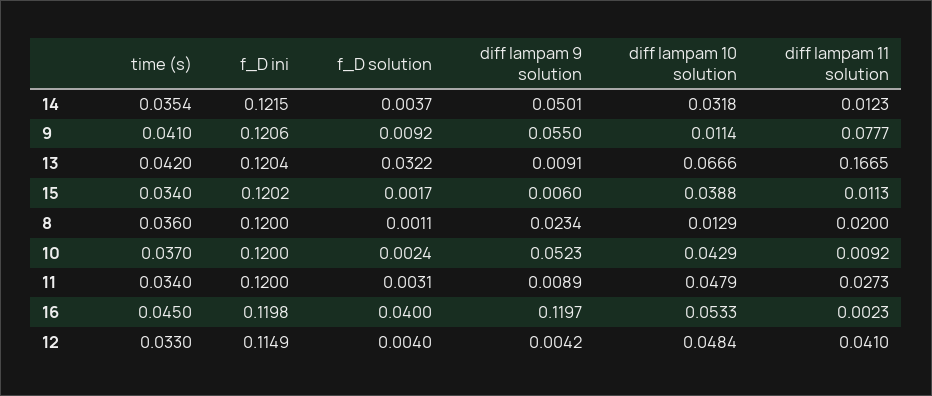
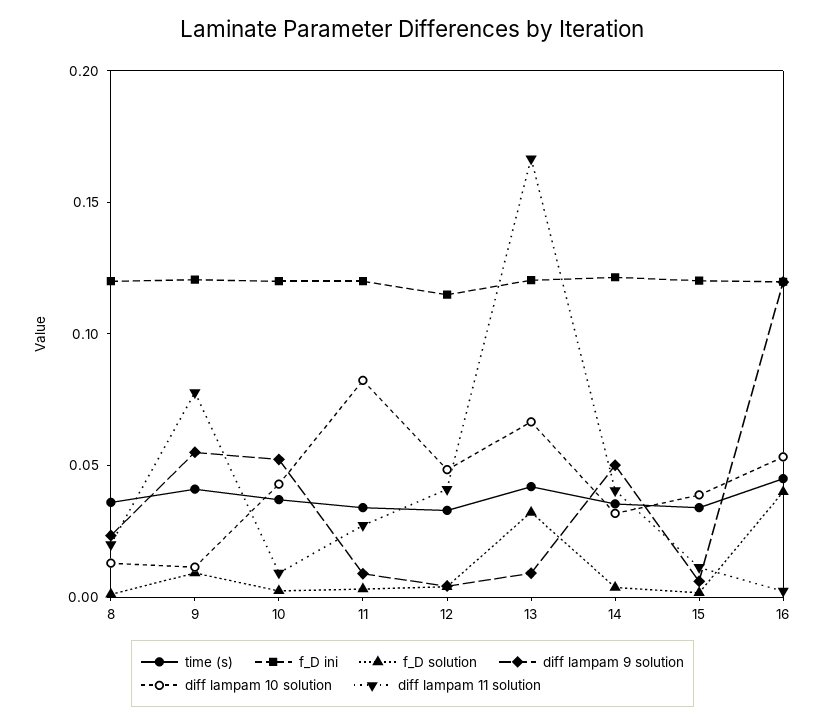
diff lampam 11 solution, 14: 0.0123 -> 0.04
diff lampam 10 solution, 11: 0.0479 -> 0.08

